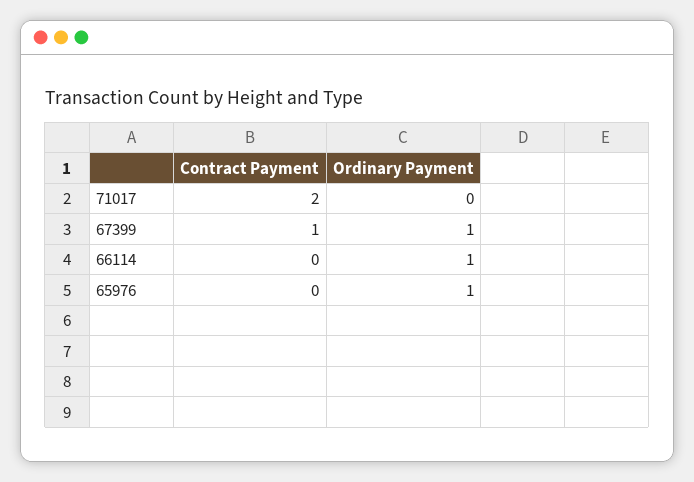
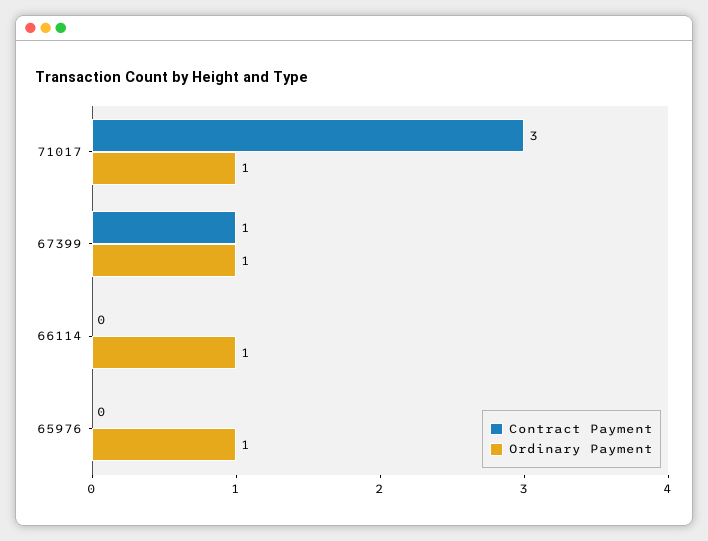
Contract Payment, 71017: 2 -> 3
Ordinary Payment, 71017: 0 -> 1

